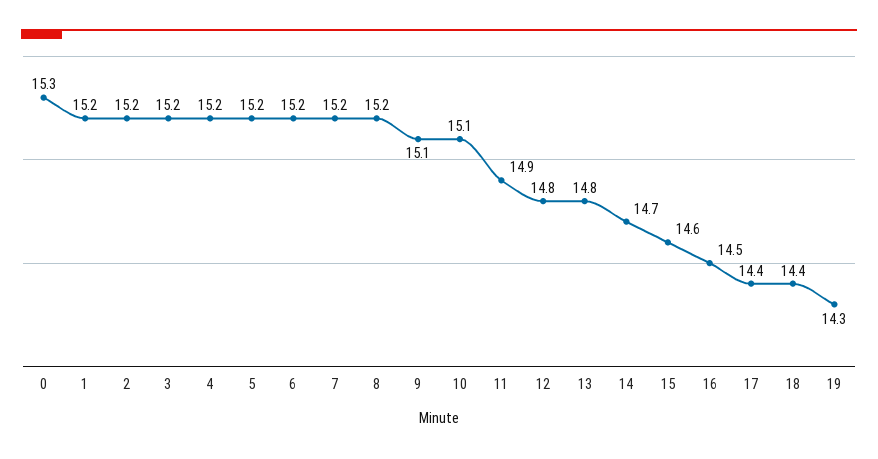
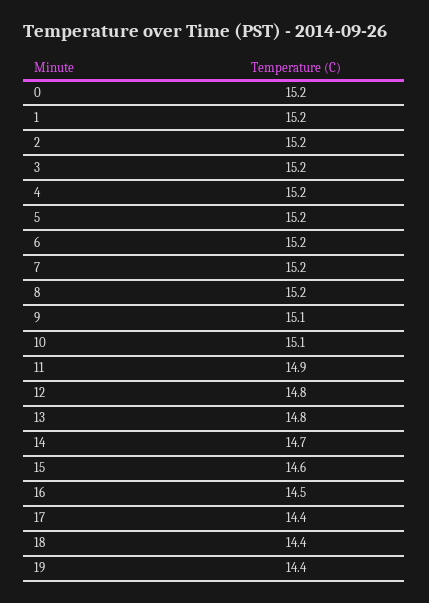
0: 15.3 -> 15.2
19: 14.3 -> 14.4

